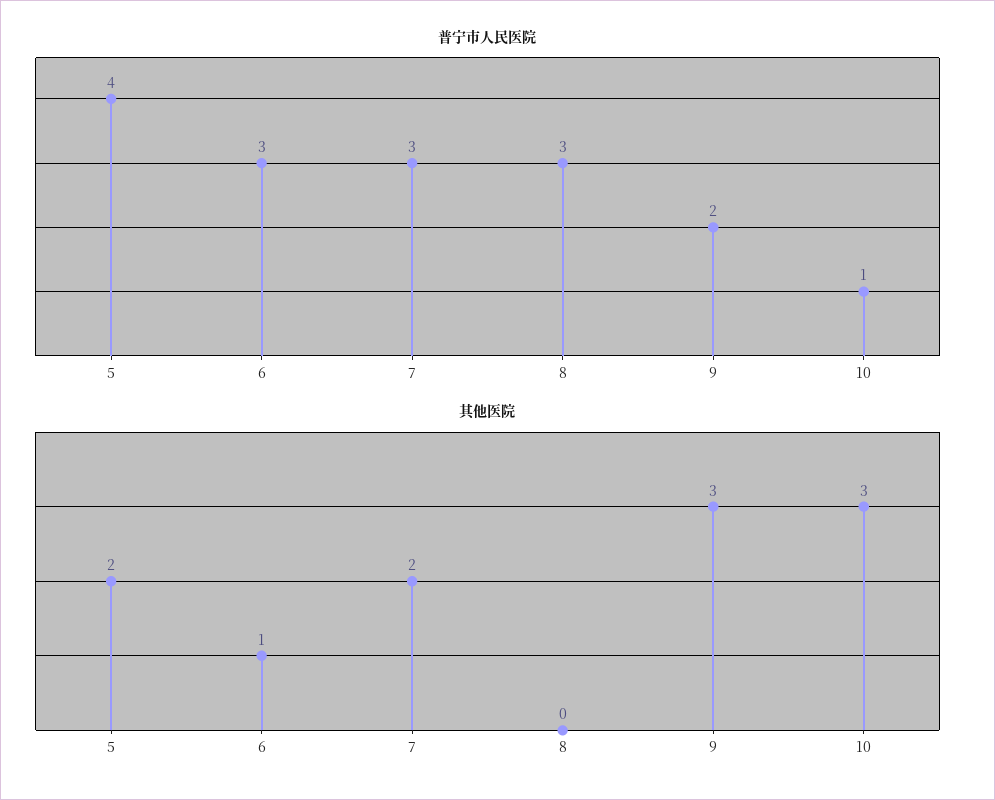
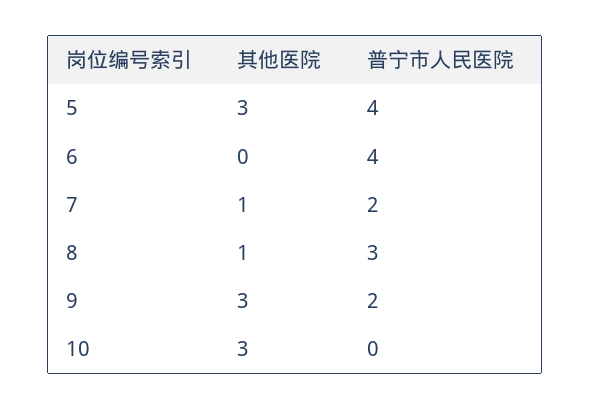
普宁市人民医院, 6: 3 -> 4
普宁市人民医院, 7: 3 -> 2
普宁市人民医院, 10: 1 -> 0
其他医院, 5: 2 -> 3
其他医院, 6: 1 -> 0
其他医院, 7: 2 -> 1
其他医院, 8: 0 -> 1

